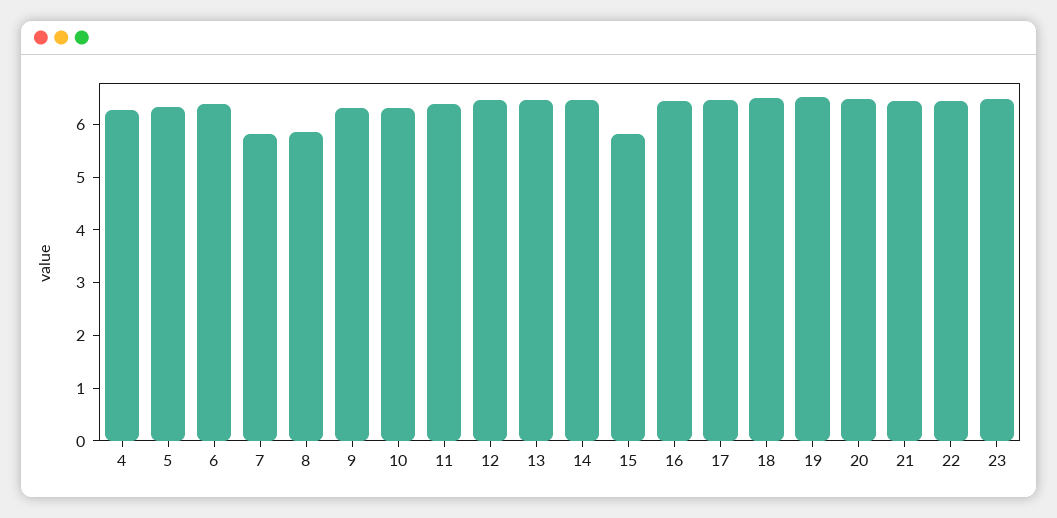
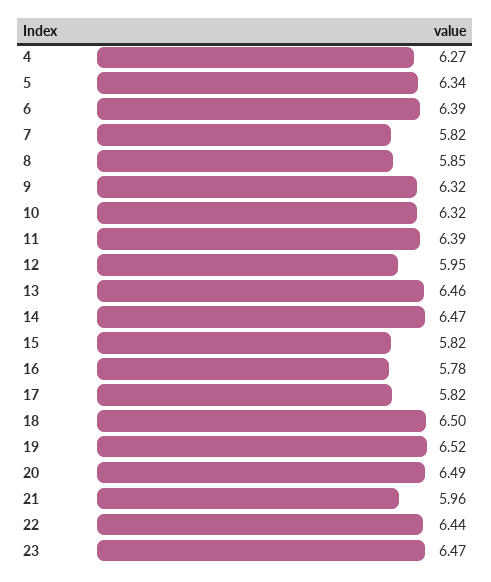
12: 6.4 -> 5.95
16: 6.4 -> 5.78
17: 6.4 -> 5.82
21: 6.4 -> 5.96

